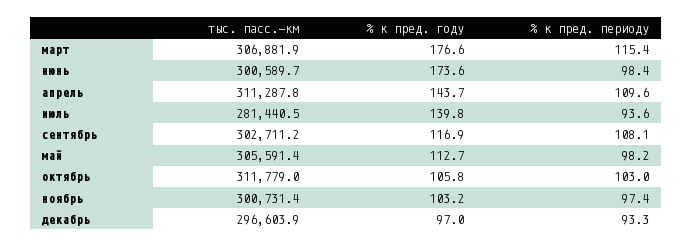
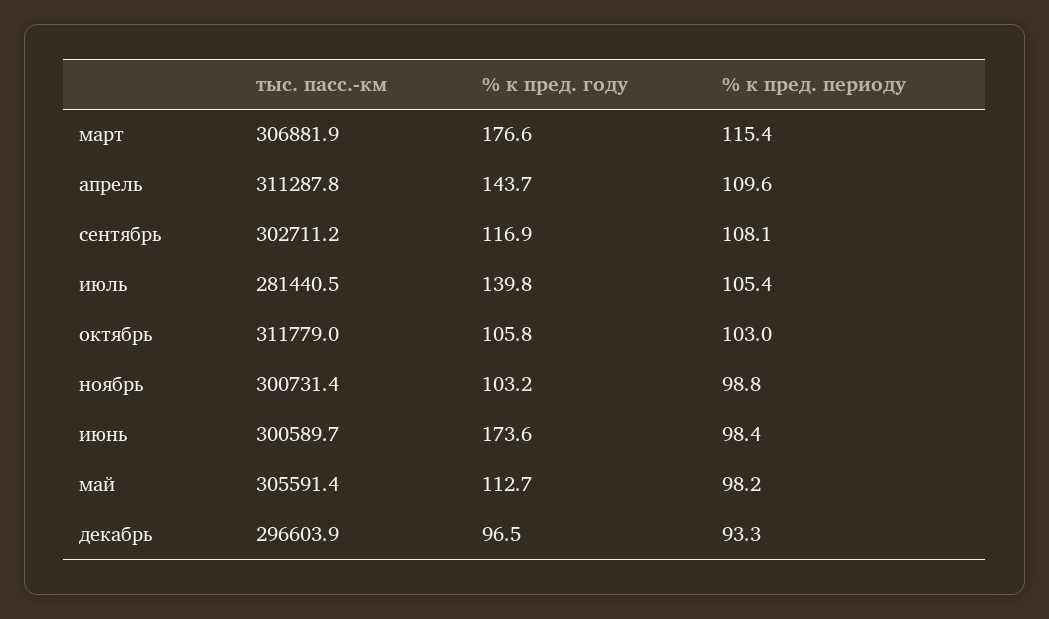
% к пред. периоду, июль: 93.6 -> 105.4
% к пред. периоду, ноябрь: 97.4 -> 98.8
% к пред. году, декабрь: 97 -> 96.5

